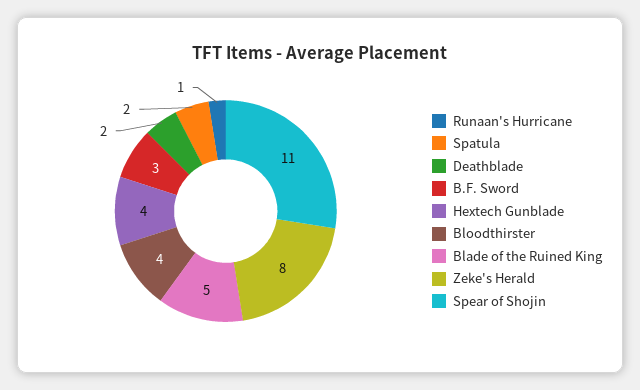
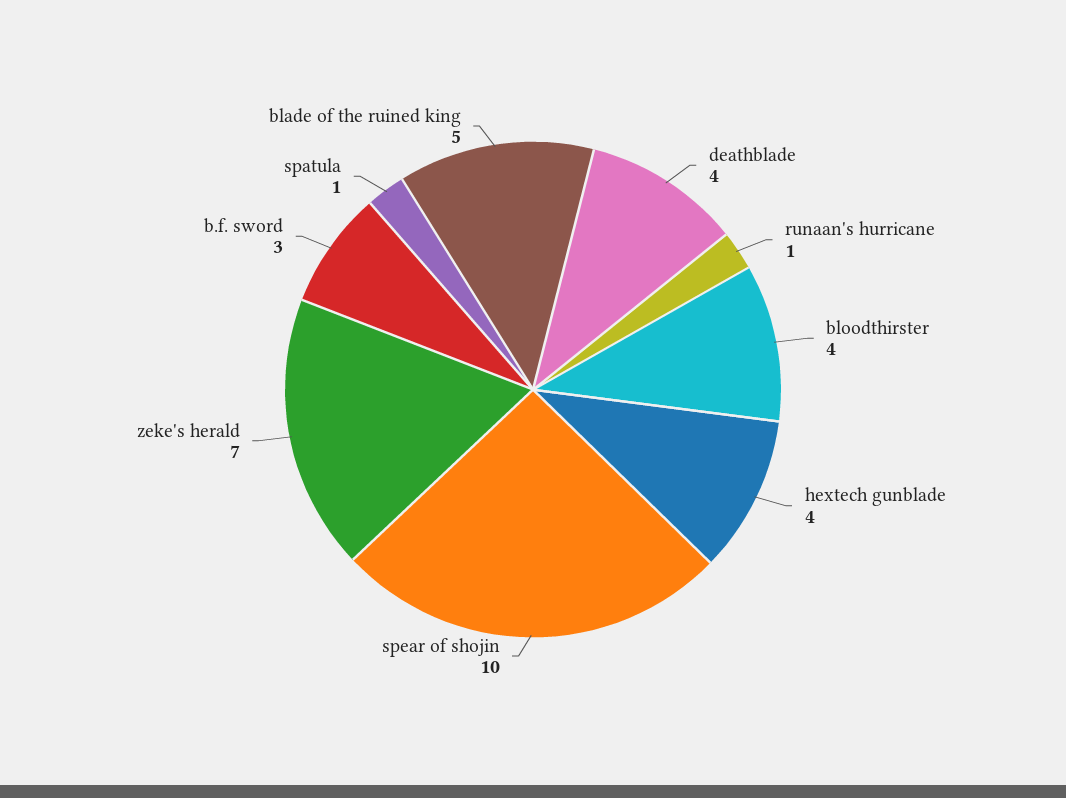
Spatula: 2 -> 1
Deathblade: 2 -> 4
Zeke's Herald: 8 -> 7
Spear of Shojin: 11 -> 10

